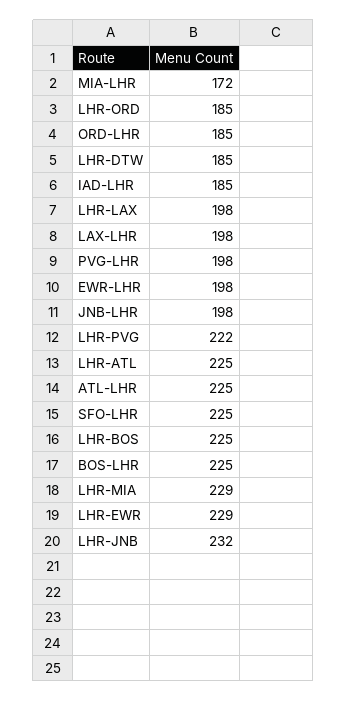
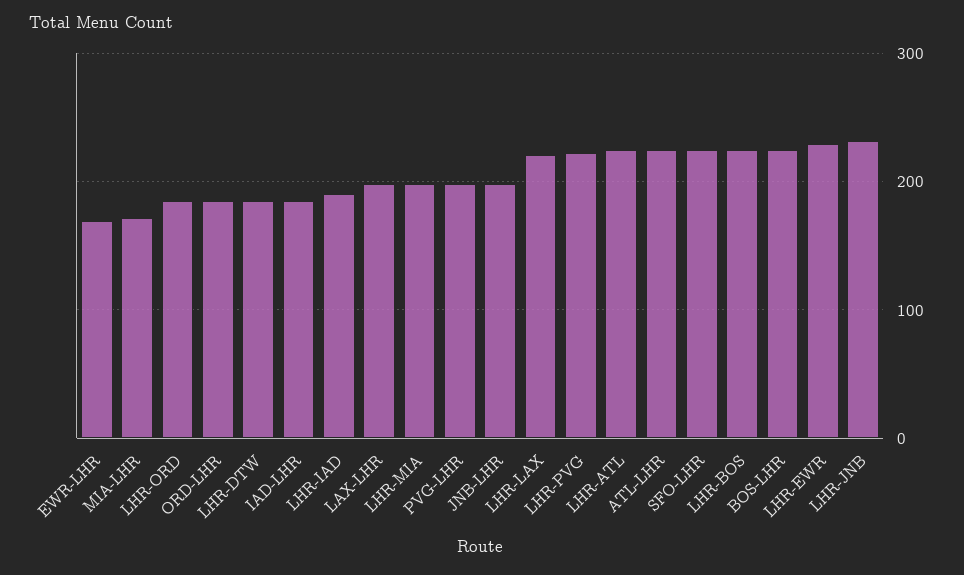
LHR-LAX: 198 -> 220
EWR-LHR: 198 -> 170
LHR-MIA: 229 -> 200
LHR-IAD: none -> 190

